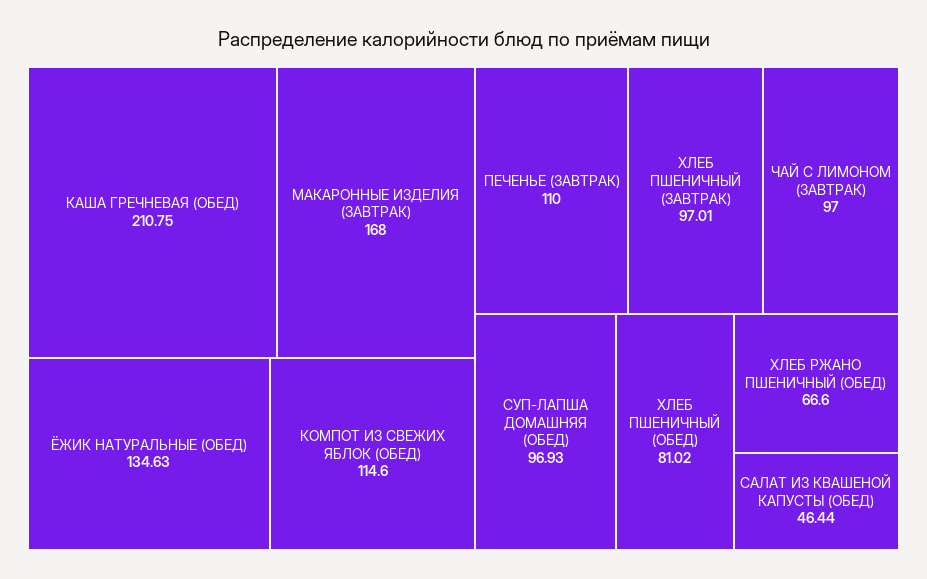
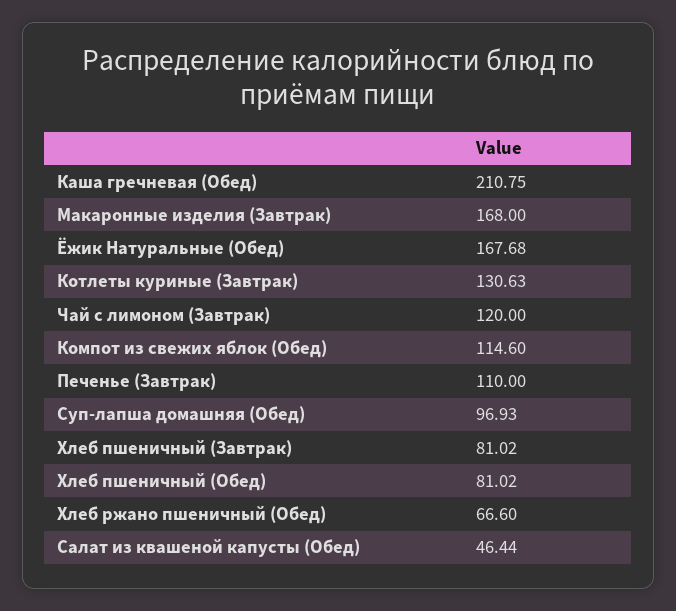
ЁЖИК НАТУРАЛЬНЫЕ (ОБЕД): 134.63 -> 167.68
ХЛЕБ ПШЕНИЧНЫЙ (ЗАВТРАК): 97.01 -> 81.02
ЧАЙ С ЛИМОНОМ (ЗАВТРАК): 97 -> 120
Котлеты куриные (Завтрак): none -> 130.63

